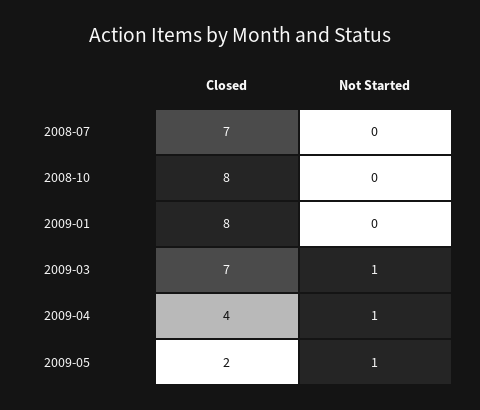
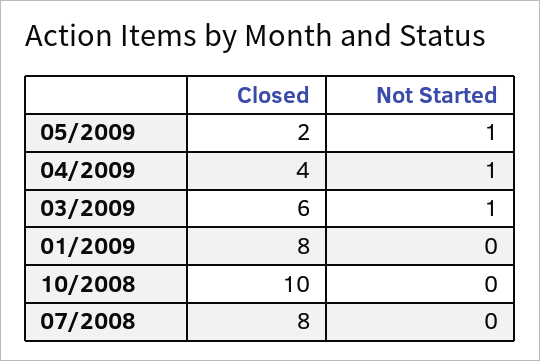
Closed, 2008-07: 7 -> 8
Closed, 2008-10: 8 -> 10
Closed, 2009-03: 7 -> 6

